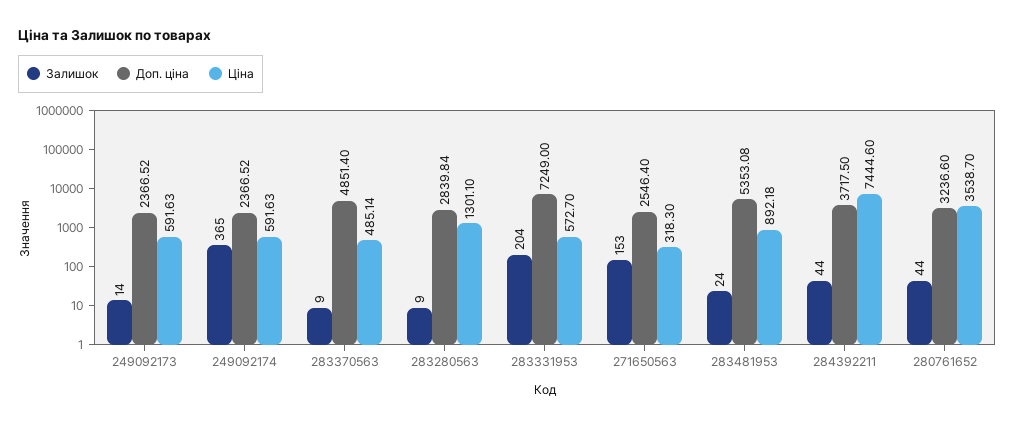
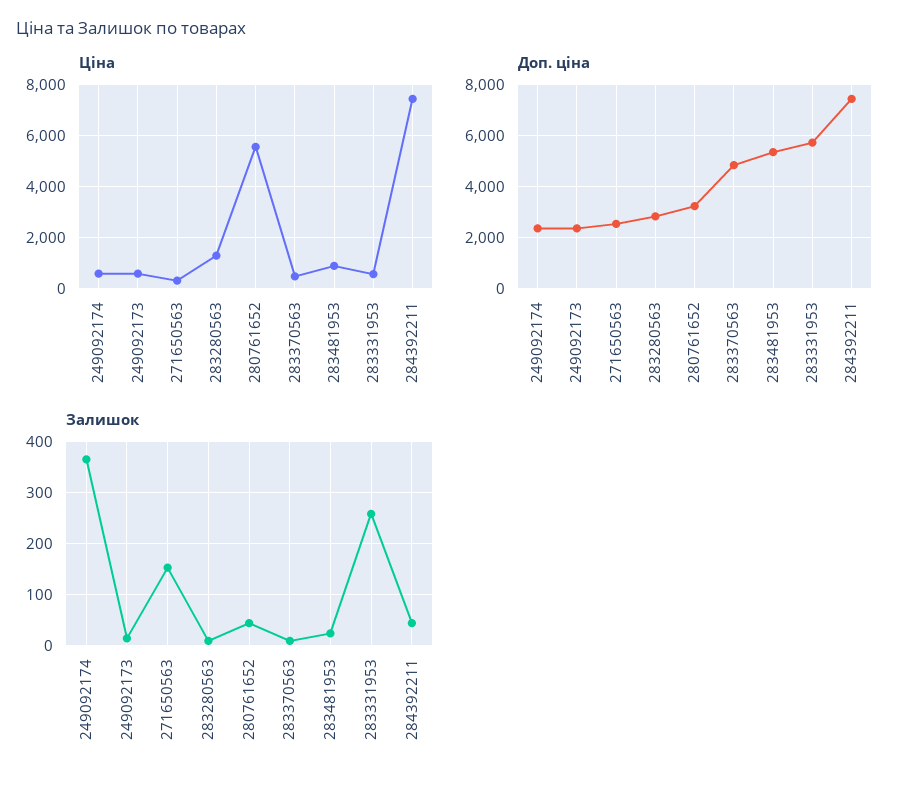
Залишок, 283331953: 204 -> 260
Доп. ціна, 283331953: 7249 -> 5750
Доп. ціна, 284392211: 3717.5 -> 7500
Ціна, 280761652: 3538.7 -> 5500

